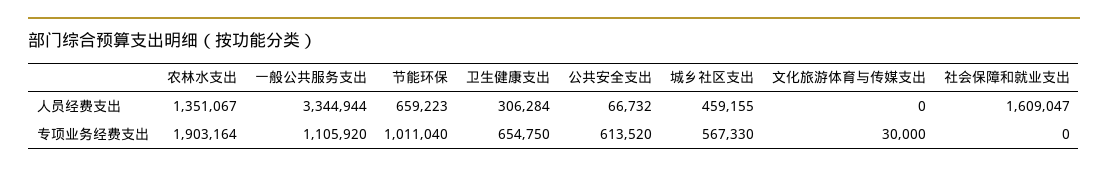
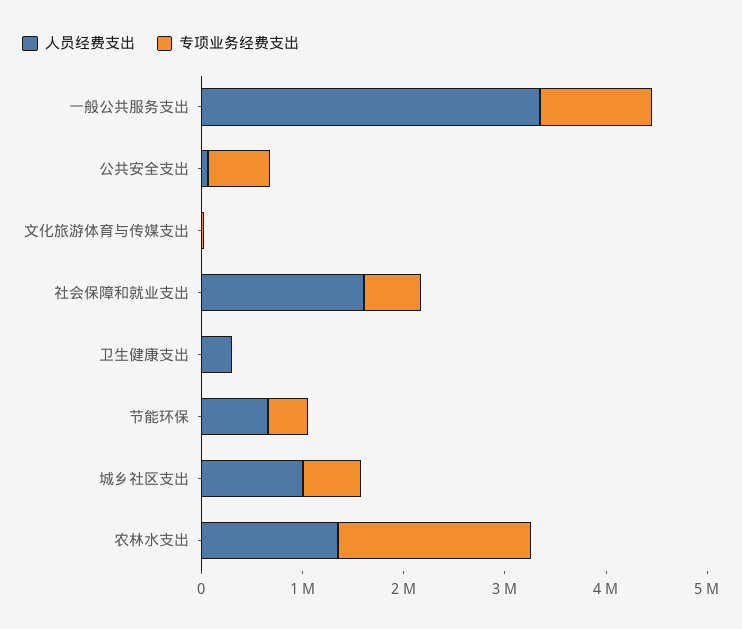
人员经费支出, 城乡社区支出: 459155 -> 1000000
专项业务经费支出, 节能环保: 1011040 -> 400000
专项业务经费支出, 卫生健康支出: 654750 -> 0
专项业务经费支出, 社会保障和就业支出: 0 -> 600000

